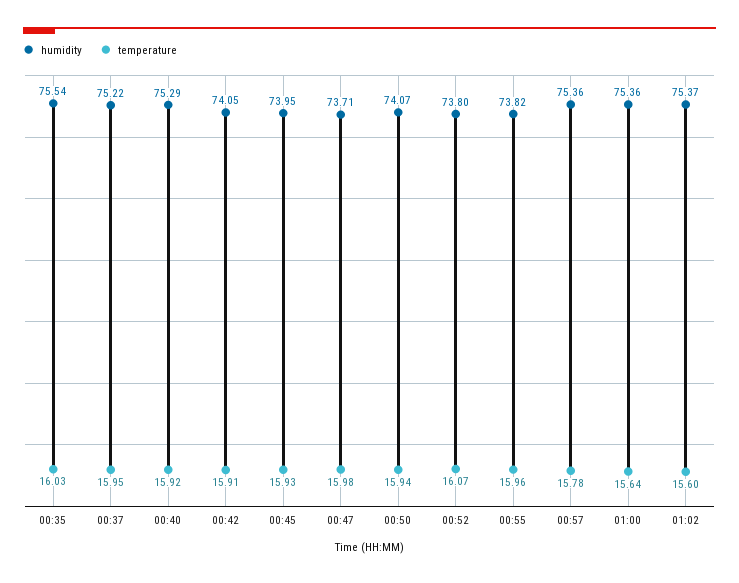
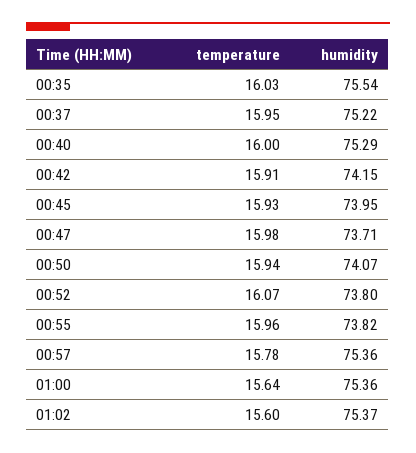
temperature, 00:40: 15.92 -> 16
humidity, 00:42: 74.05 -> 74.15

